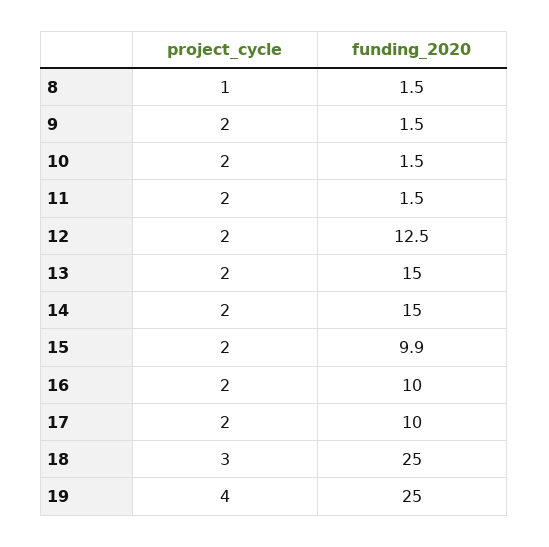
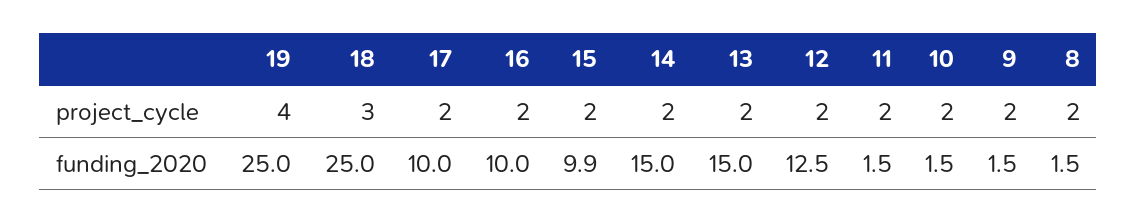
project_cycle, 8: 1 -> 2

